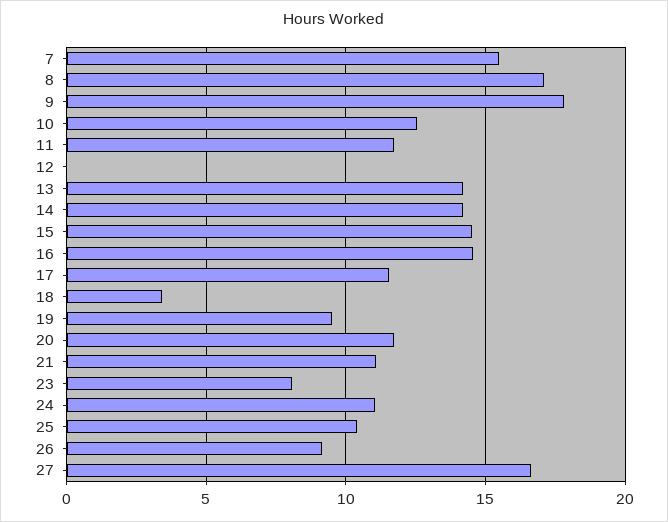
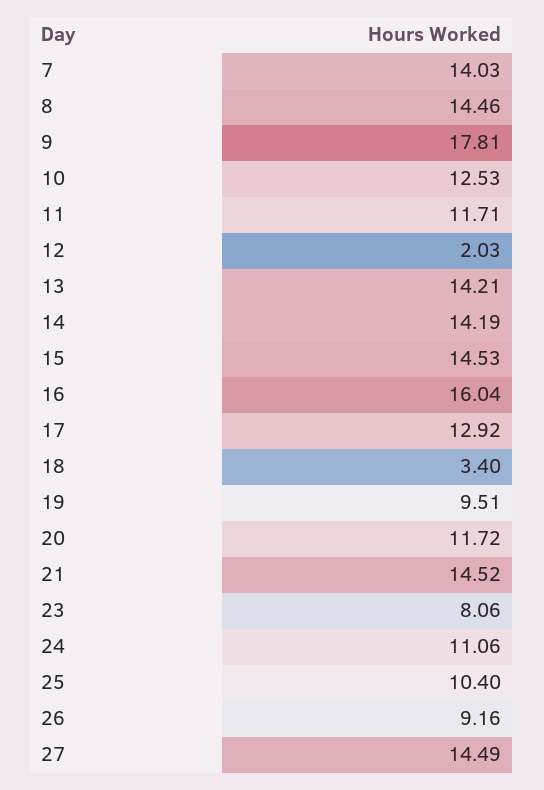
7: 15.5 -> 14.03
8: 17 -> 14.46
12: 0 -> 2.03
16: 14.5 -> 16.04
17: 11.5 -> 12.92
21: 11 -> 14.52
27: 16.5 -> 14.49

